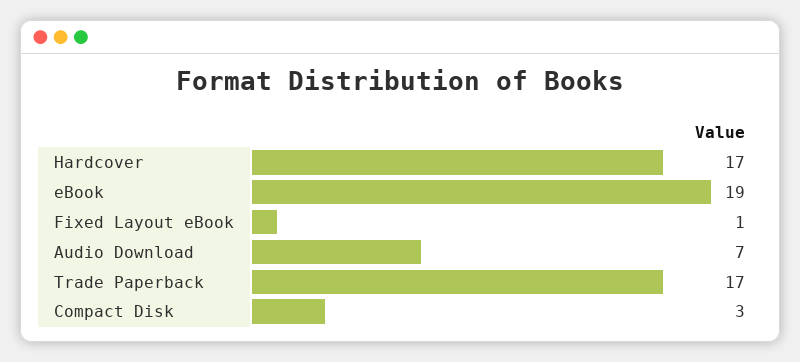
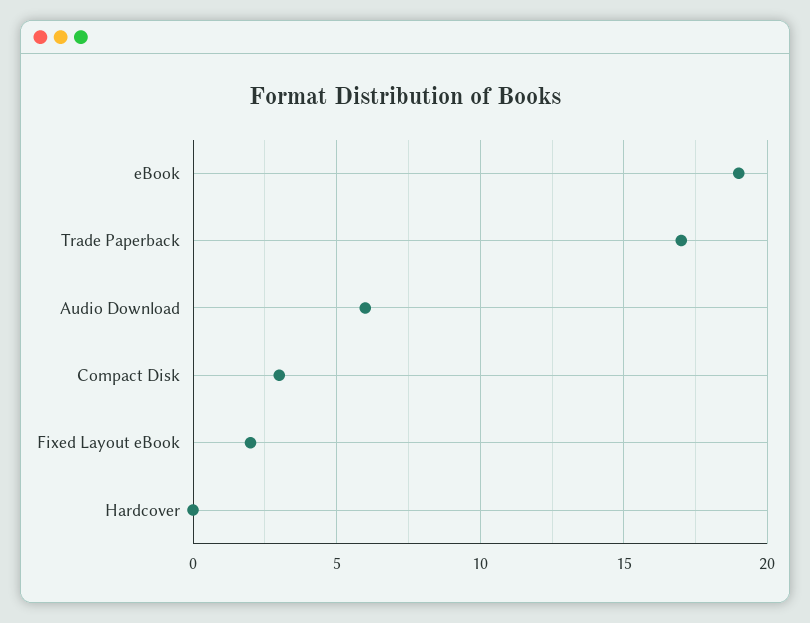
Hardcover: 17 -> 0
Fixed Layout eBook: 1 -> 2
Audio Download: 7 -> 6

